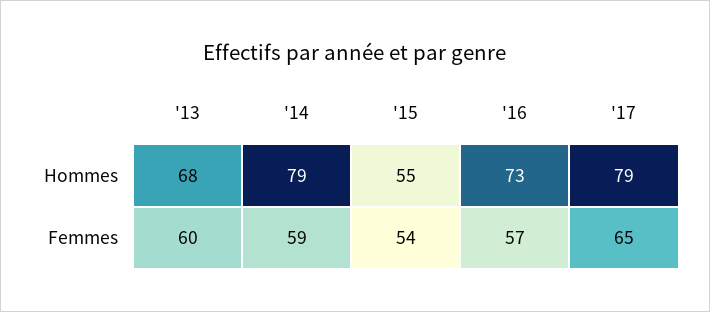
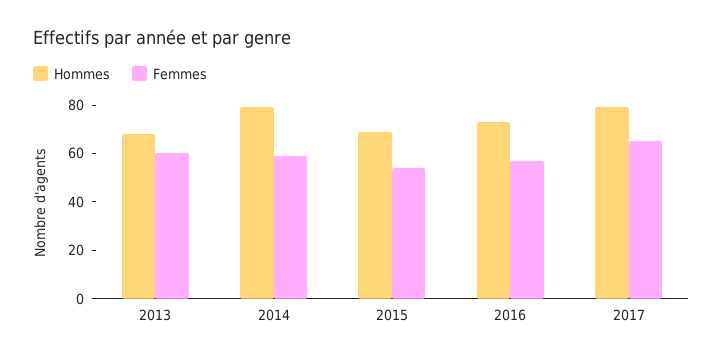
Hommes, '15: 55 -> 70

